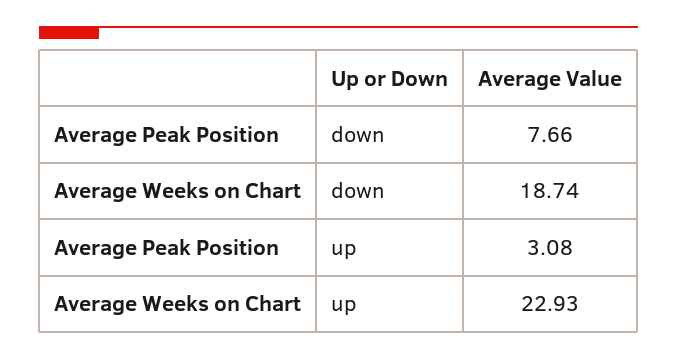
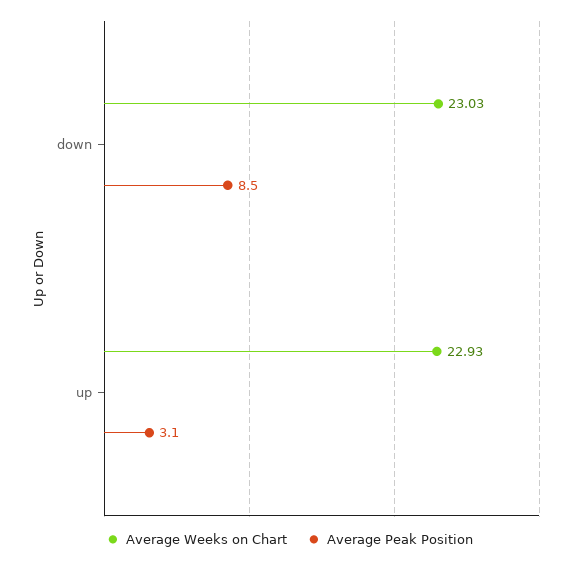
Average Peak Position, down: 7.66 -> 8.5
Average Weeks on Chart, down: 18.74 -> 23.03

